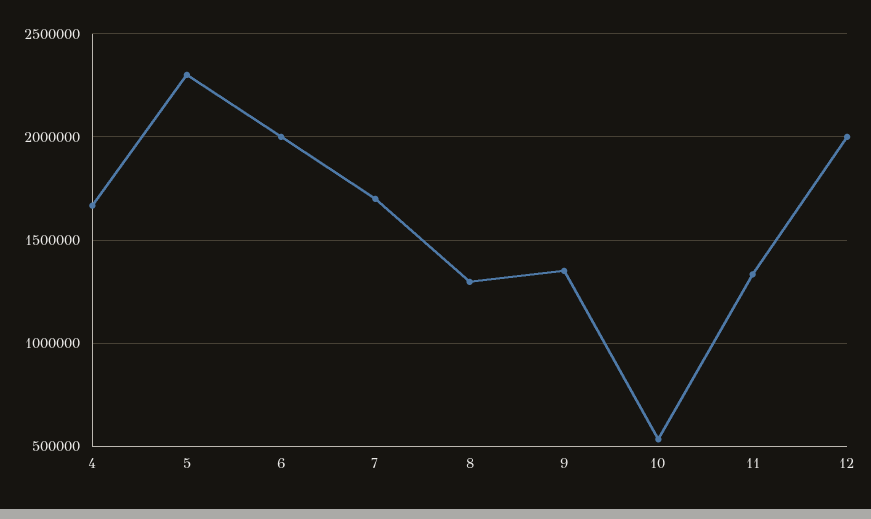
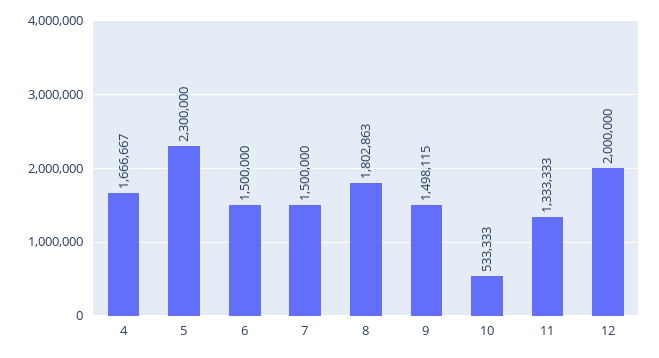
6: 2000000 -> 1500000
7: 1700000 -> 1500000
8: 1300000 -> 1802863
9: 1350000 -> 1498115

